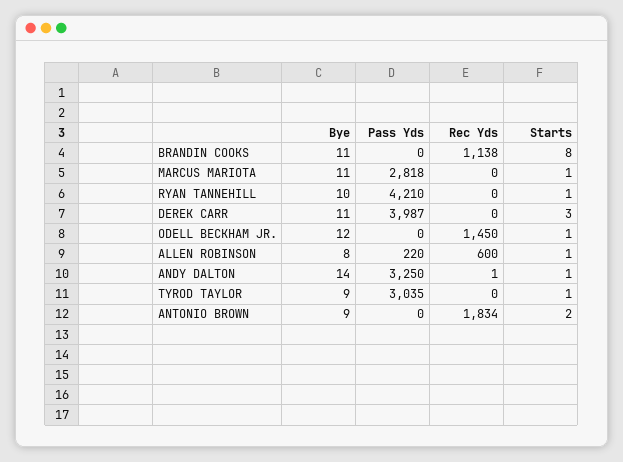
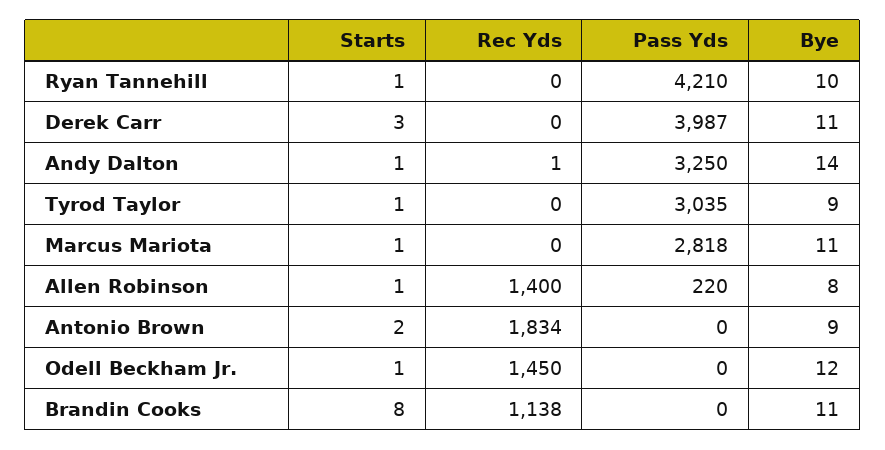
Rec Yds, ALLEN ROBINSON: 600 -> 1400

